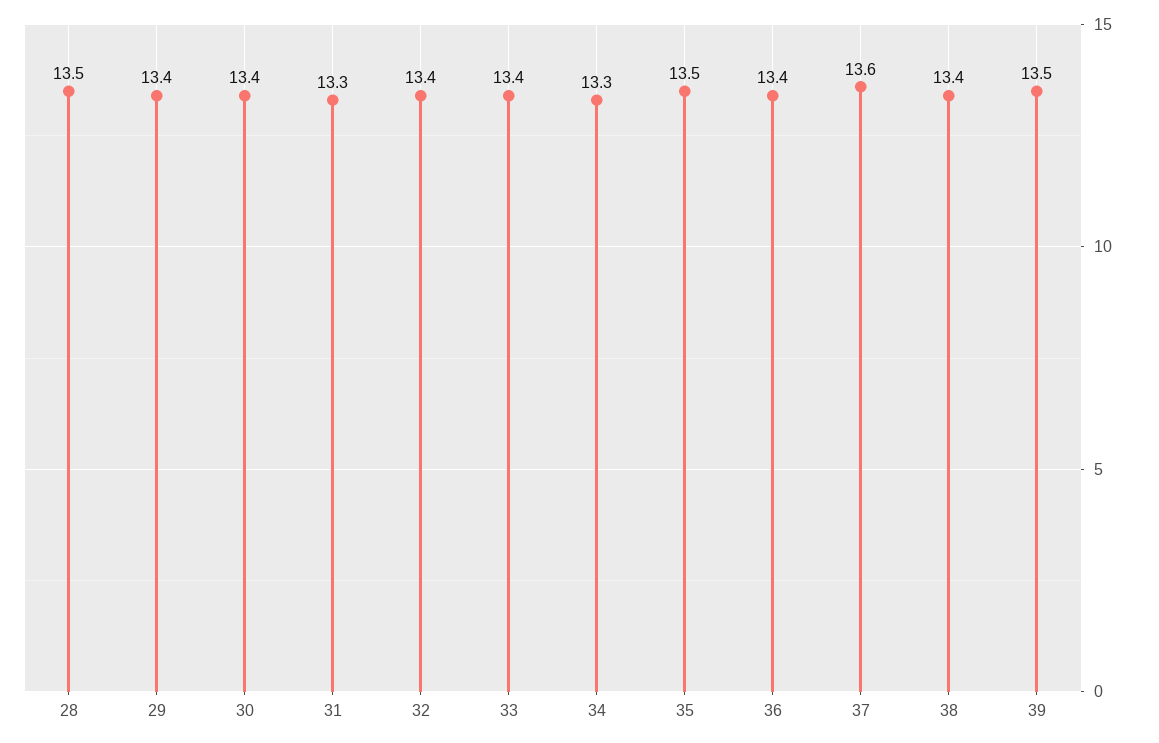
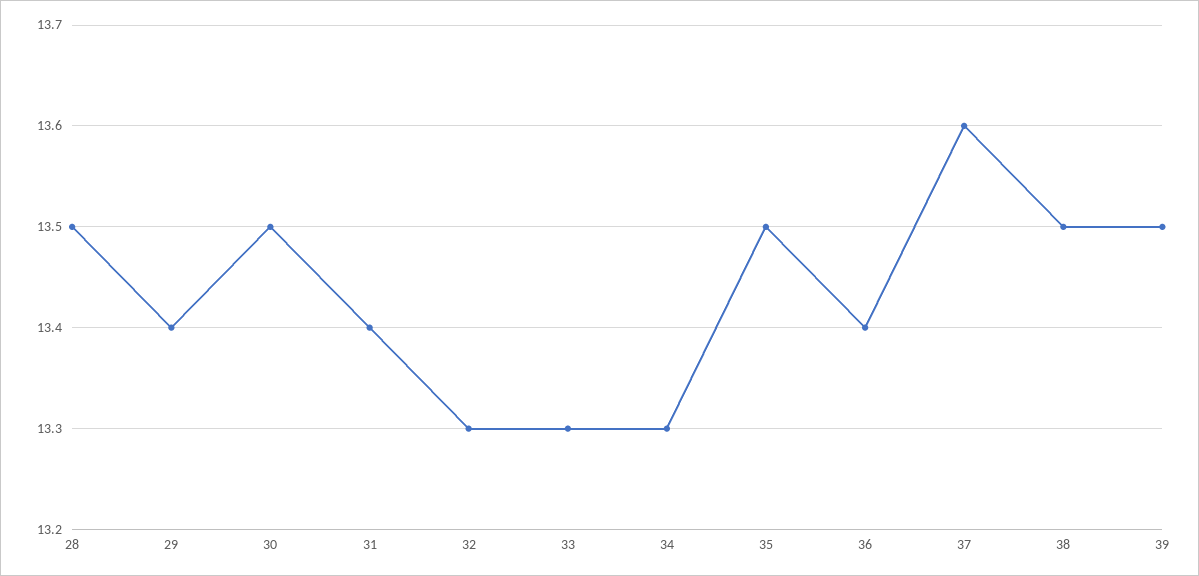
30: 13.4 -> 13.5
31: 13.3 -> 13.4
32: 13.4 -> 13.3
33: 13.4 -> 13.3
38: 13.4 -> 13.5

